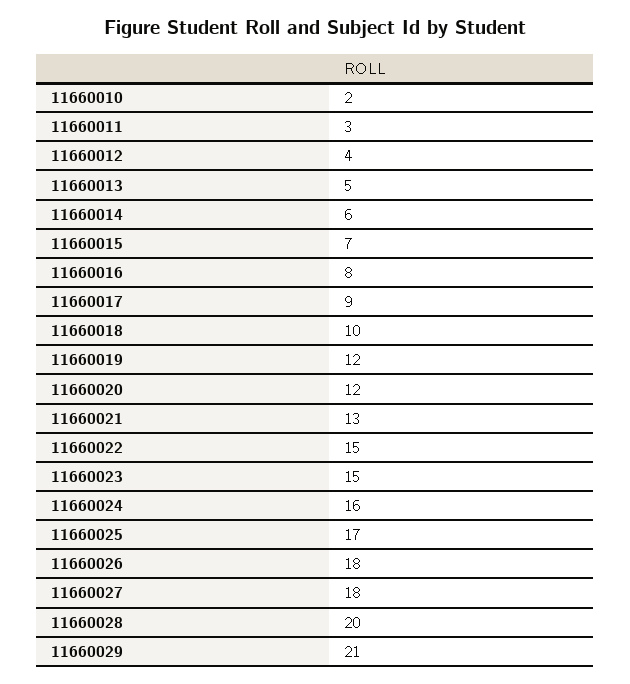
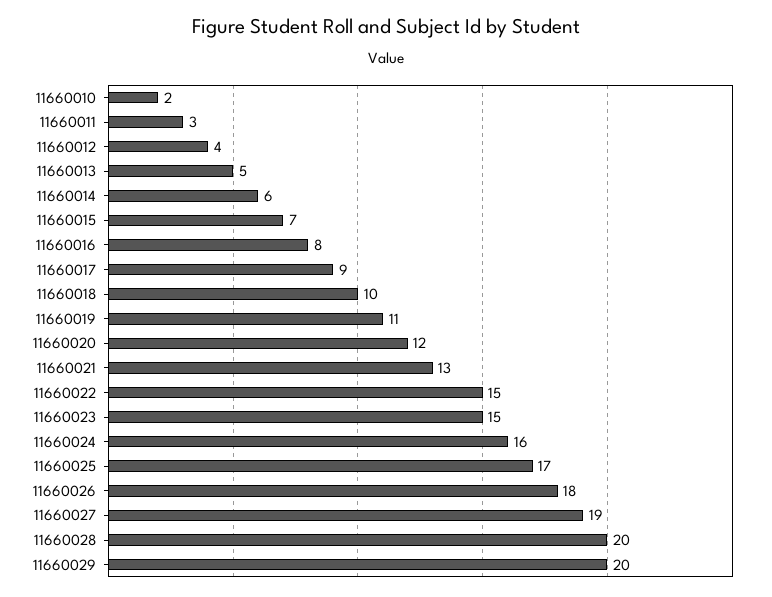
11660019: 12 -> 11
11660027: 18 -> 19
11660029: 21 -> 20

